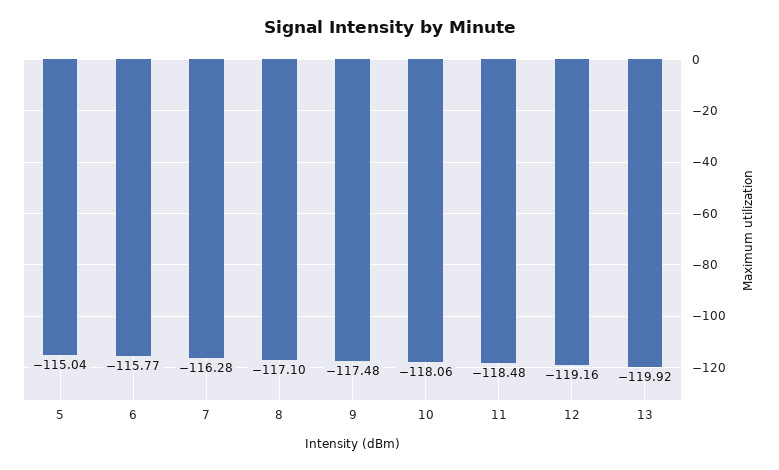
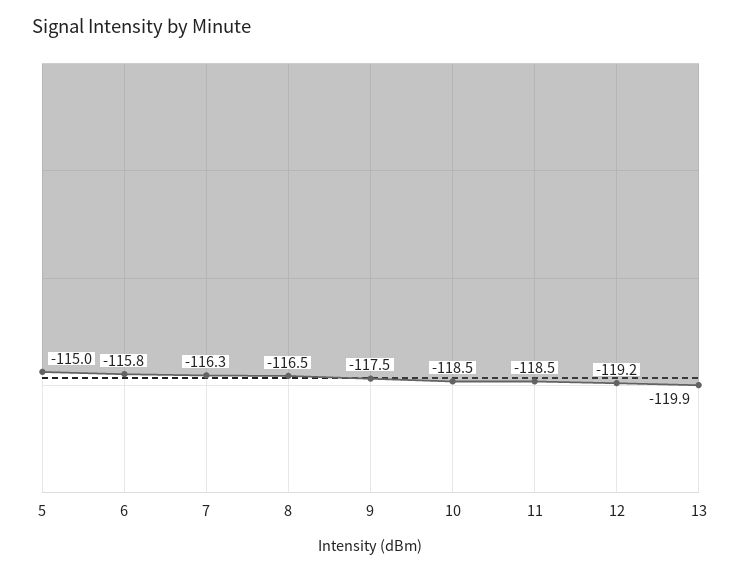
8: -117.1 -> -116.5
10: -118.06 -> -118.5

